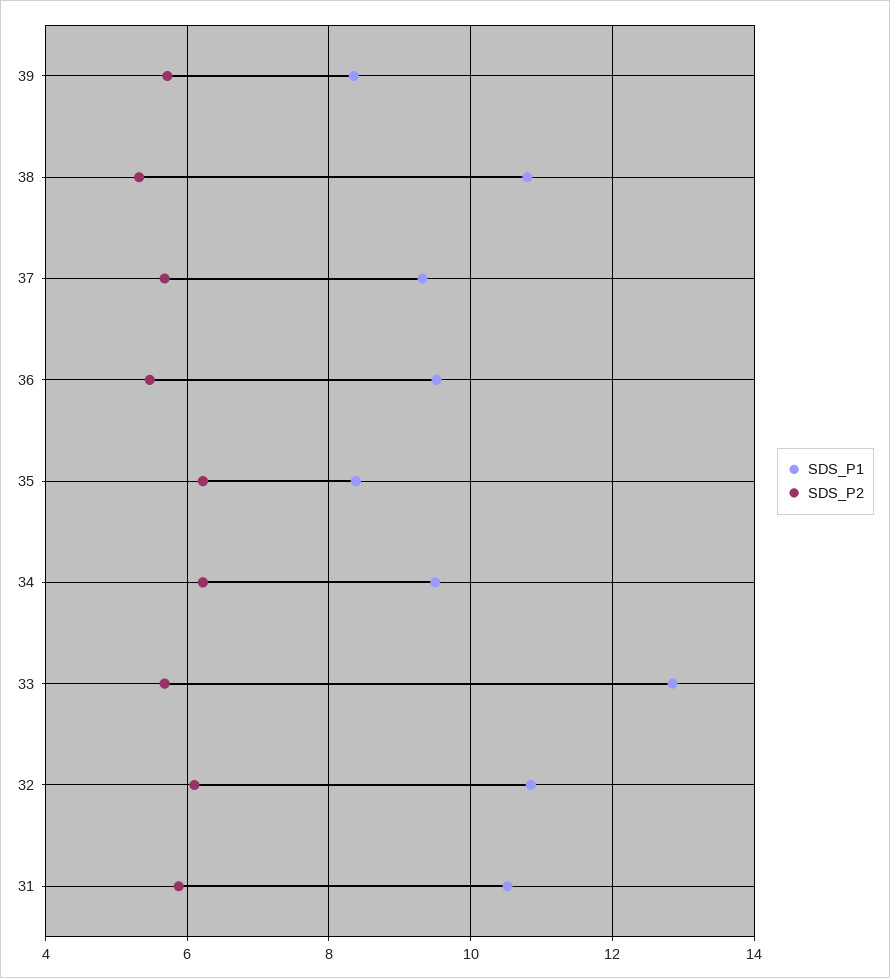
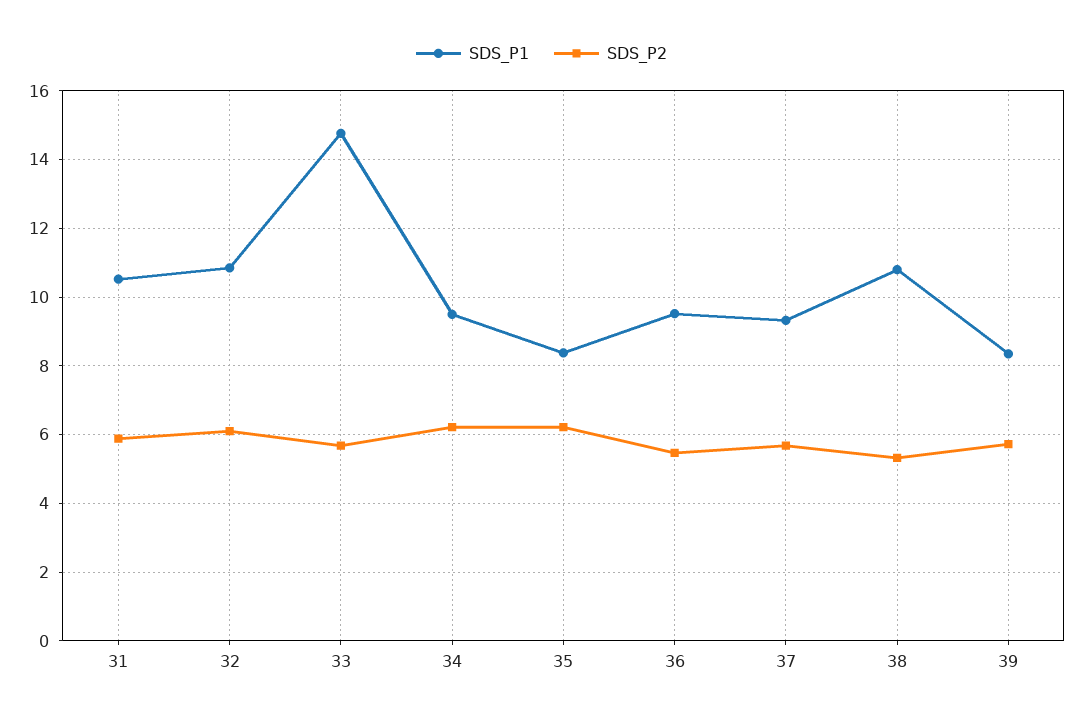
SDS_P1, 33: 12.8 -> 14.8

